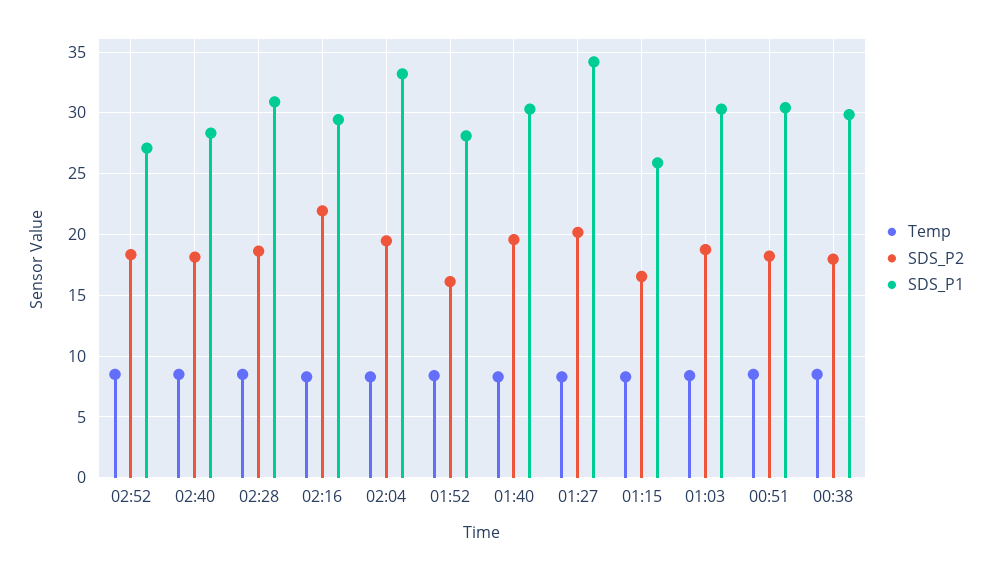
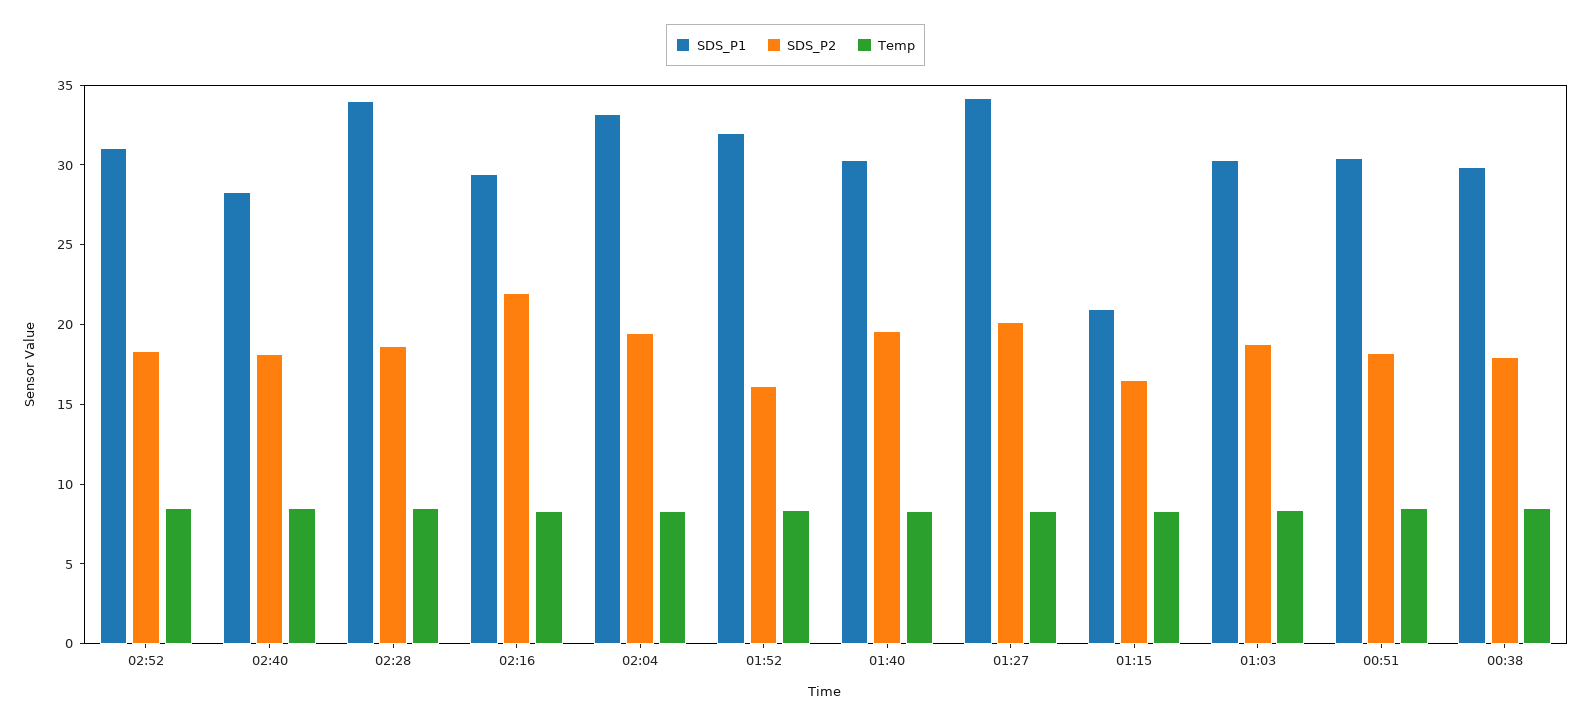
SDS_P1, 02:52: 27 -> 31
SDS_P1, 02:28: 31 -> 34
SDS_P1, 01:52: 28 -> 32
SDS_P1, 01:15: 26 -> 21

